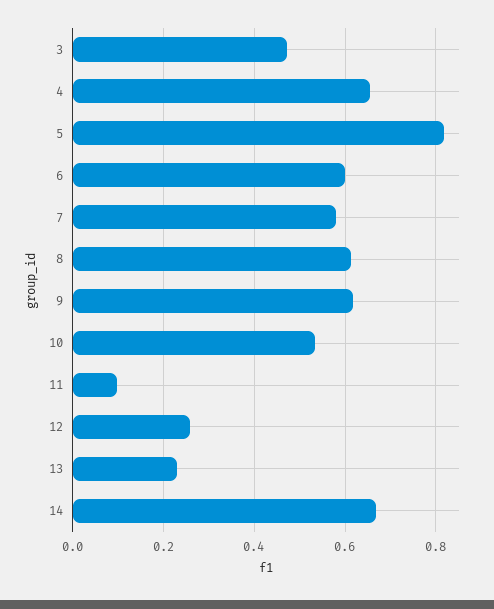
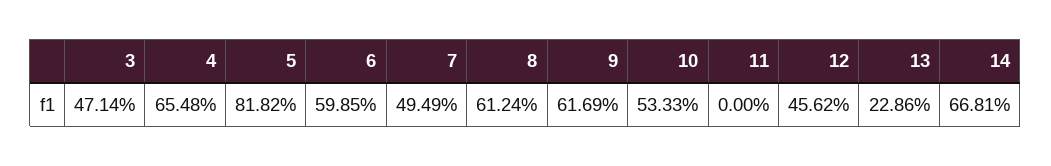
7: 0.58 -> 0.4949
11: 0.1 -> 0
12: 0.26 -> 0.4562

